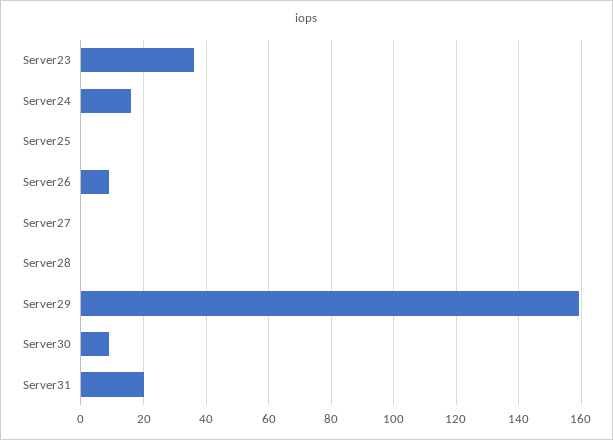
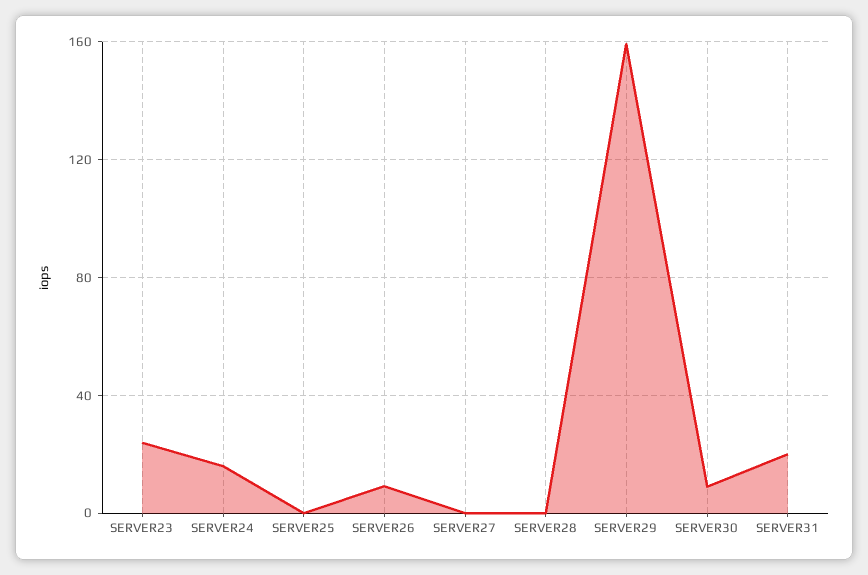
Server23: 36 -> 25

